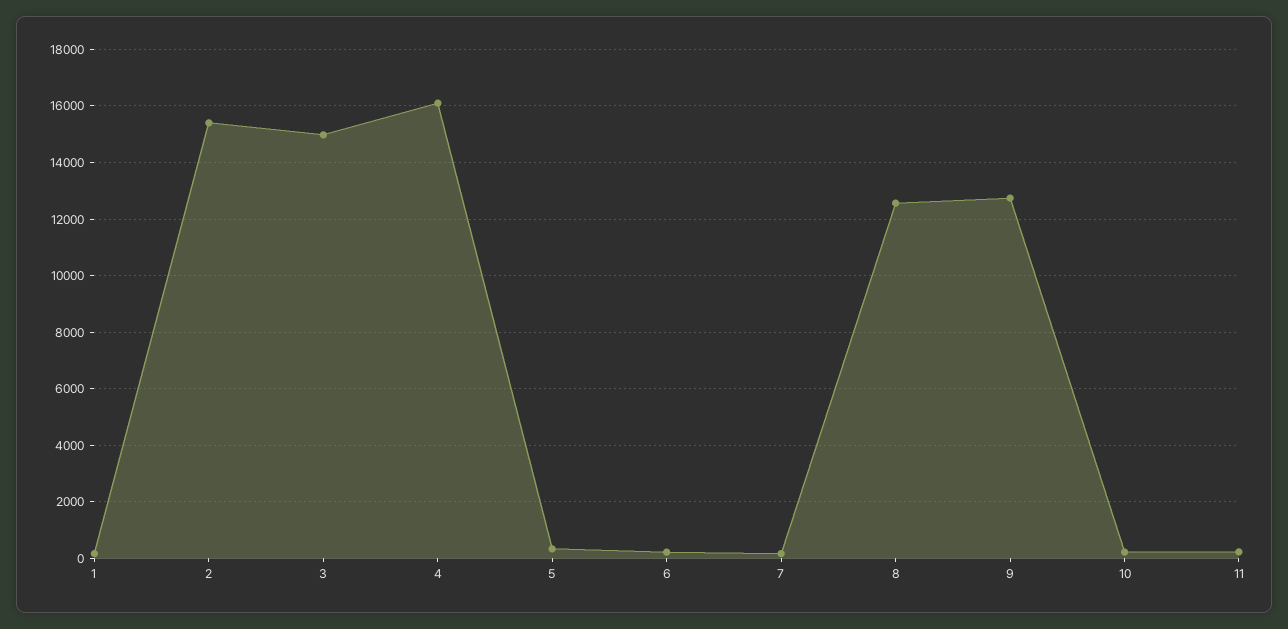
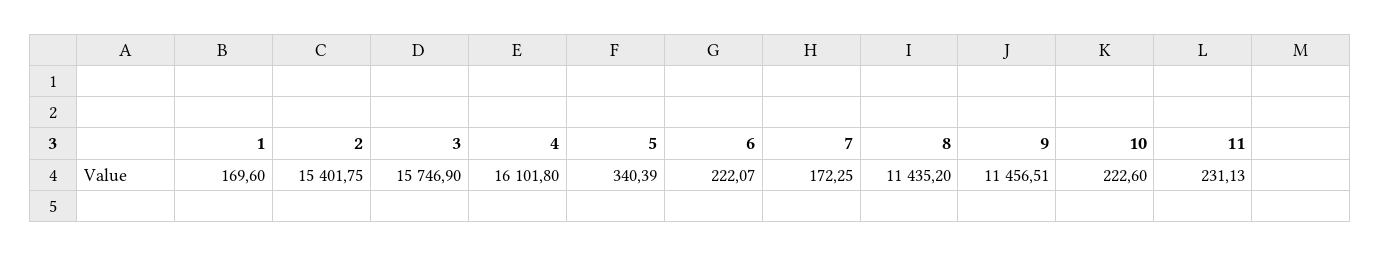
3: 15000 -> 15746.9
8: 12500 -> 11435.2
9: 12750 -> 11456.51

